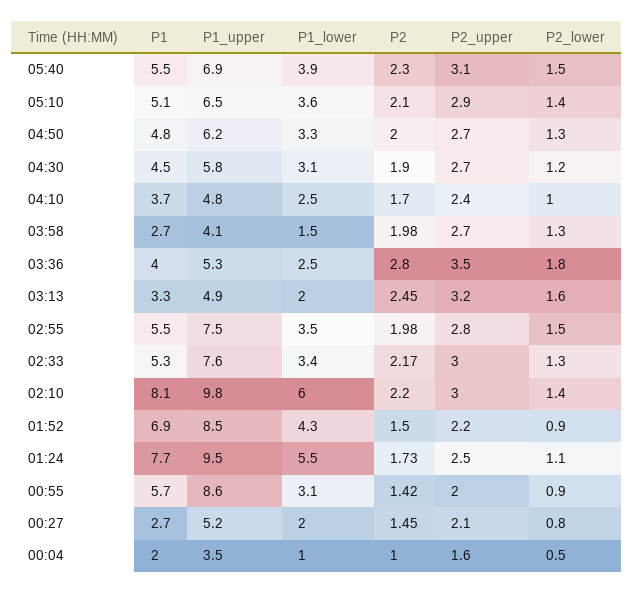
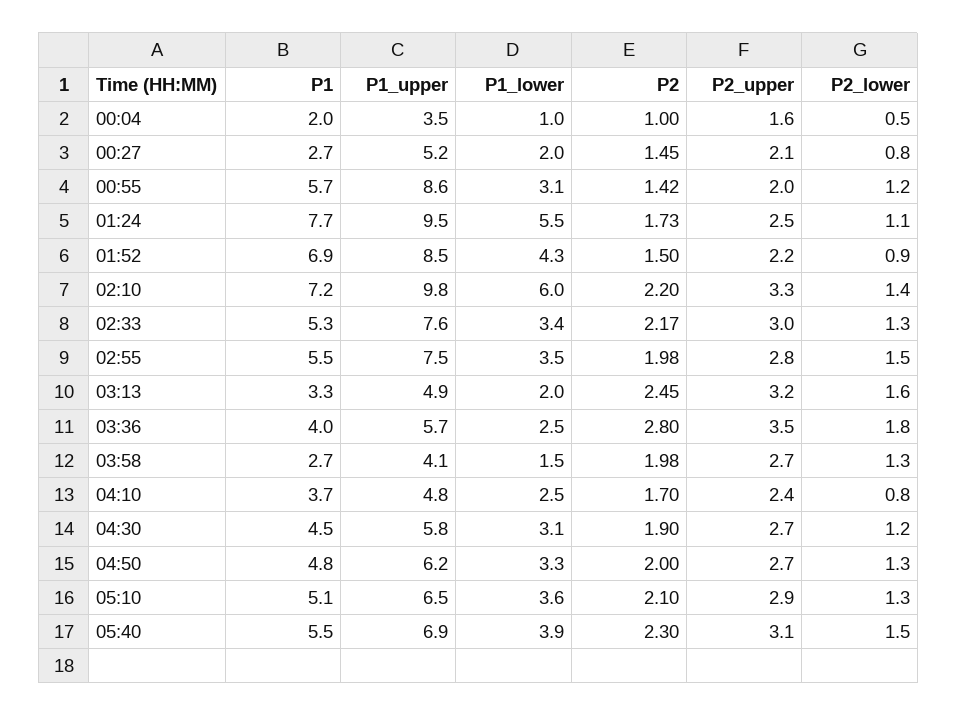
P2_lower, 05:10: 1.4 -> 1.3
P2_lower, 04:10: 1 -> 0.8
P1_upper, 03:36: 5.3 -> 5.7
P1, 02:10: 8.1 -> 7.2
P2_upper, 02:10: 3 -> 3.3
P2_lower, 00:55: 0.9 -> 1.2

